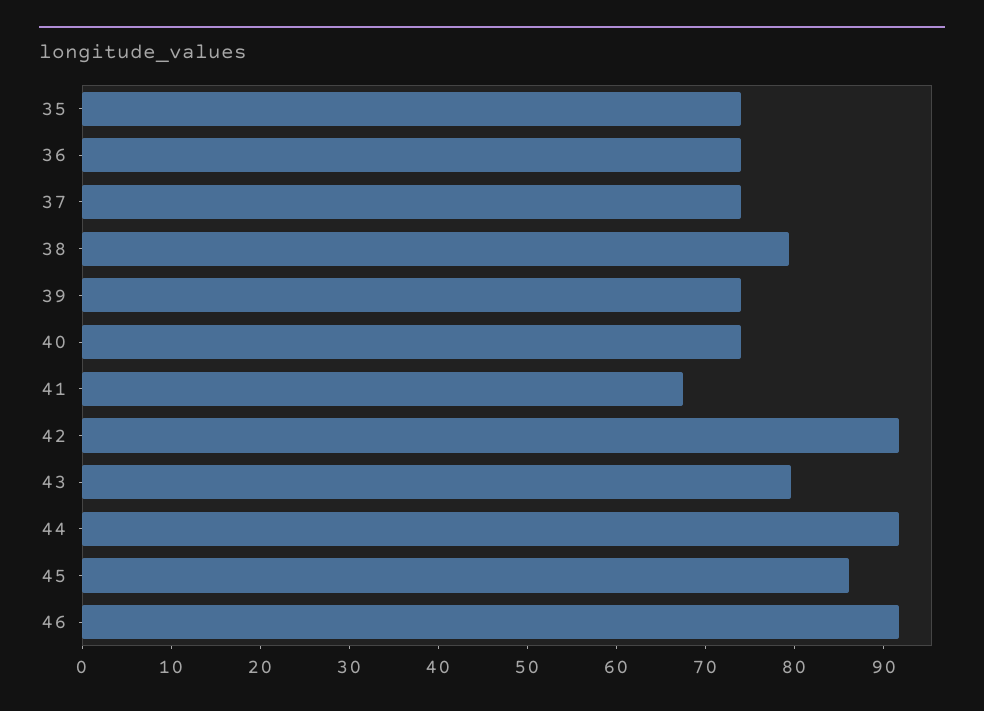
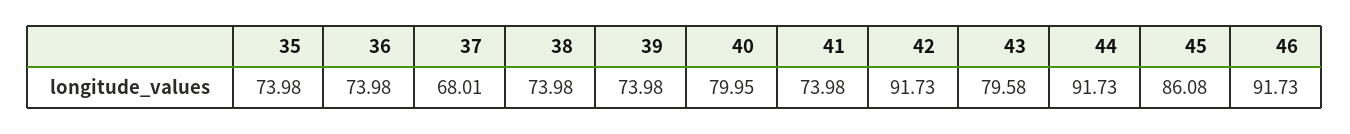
37: 74 -> 68.01
38: 80 -> 73.98
40: 74 -> 79.95
41: 68 -> 73.98

